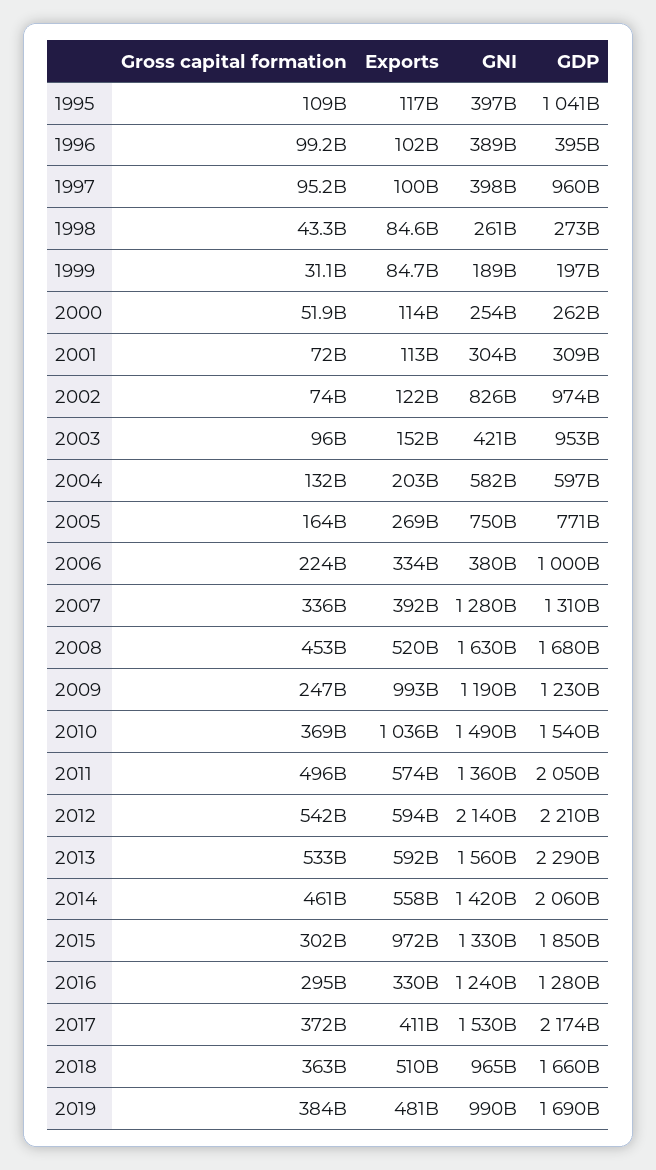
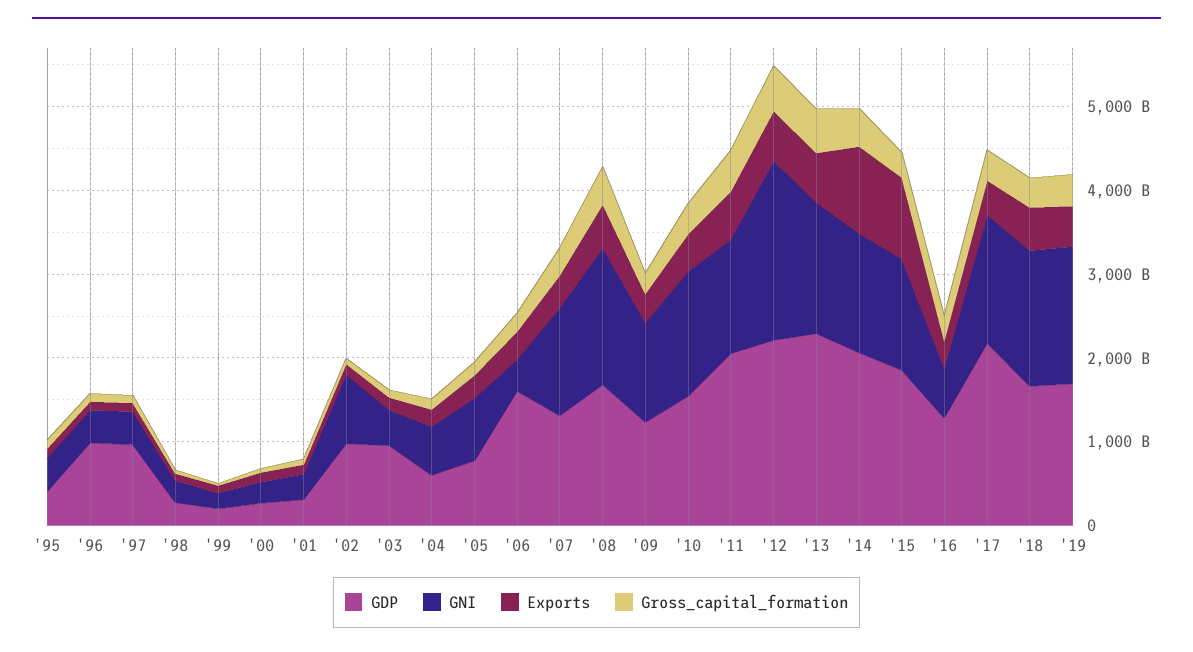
GDP, 1995: 1041000000000 -> 400000000000
GDP, 1996: 395000000000 -> 1000000000000
GDP, 2006: 1000000000000 -> 1600000000000
Exports, 2009: 993000000000 -> 400000000000
Exports, 2010: 1036000000000 -> 400000000000
Exports, 2014: 558000000000 -> 1000000000000
GNI, 2016: 1240000000000 -> 600000000000
GNI, 2018: 965000000000 -> 1600000000000
GNI, 2019: 990000000000 -> 1600000000000

